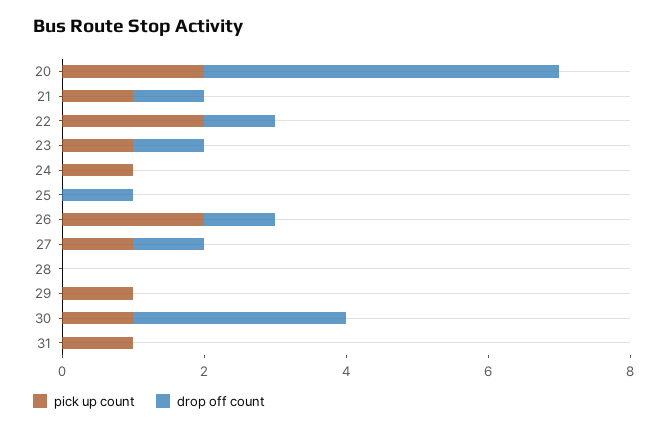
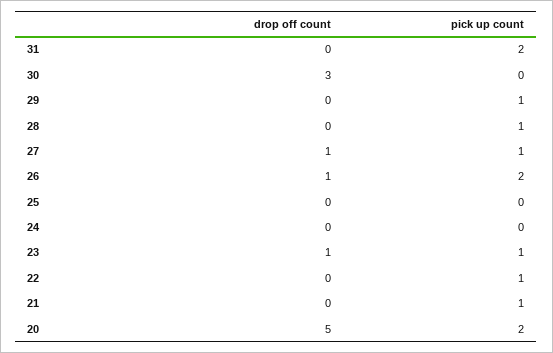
drop off count, 21: 1 -> 0
pick up count, 22: 2 -> 1
drop off count, 22: 1 -> 0
pick up count, 24: 1 -> 0
drop off count, 25: 1 -> 0
pick up count, 28: 0 -> 1
pick up count, 30: 1 -> 0
pick up count, 31: 1 -> 2

